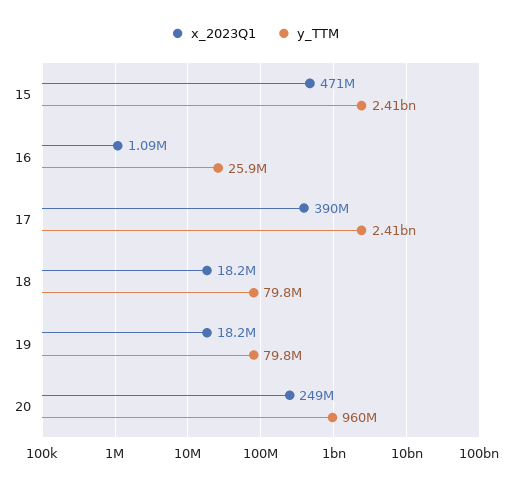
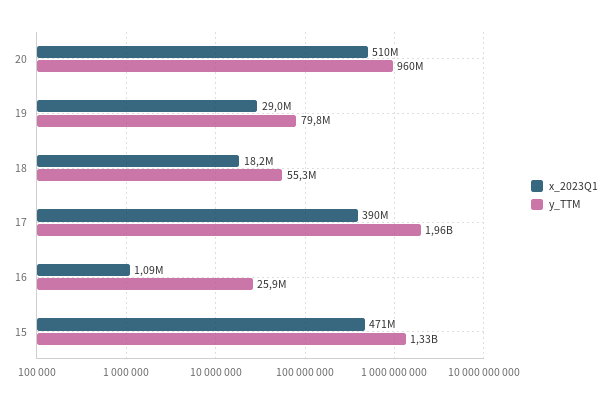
y_TTM, 15: 2410000000 -> 1330000000
y_TTM, 17: 2410000000 -> 1960000000
y_TTM, 18: 79800000 -> 55300000
x_2023Q1, 19: 18200000 -> 29000000
x_2023Q1, 20: 249000000 -> 510000000

